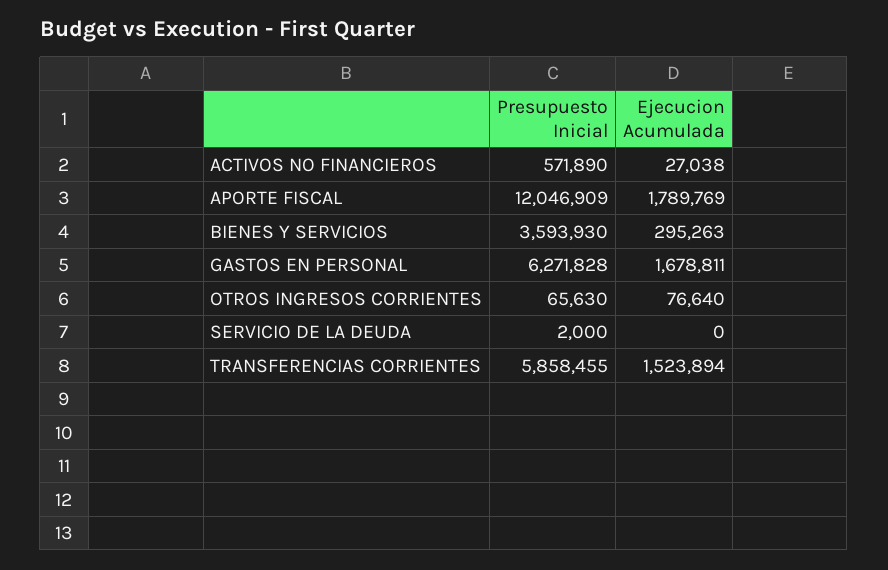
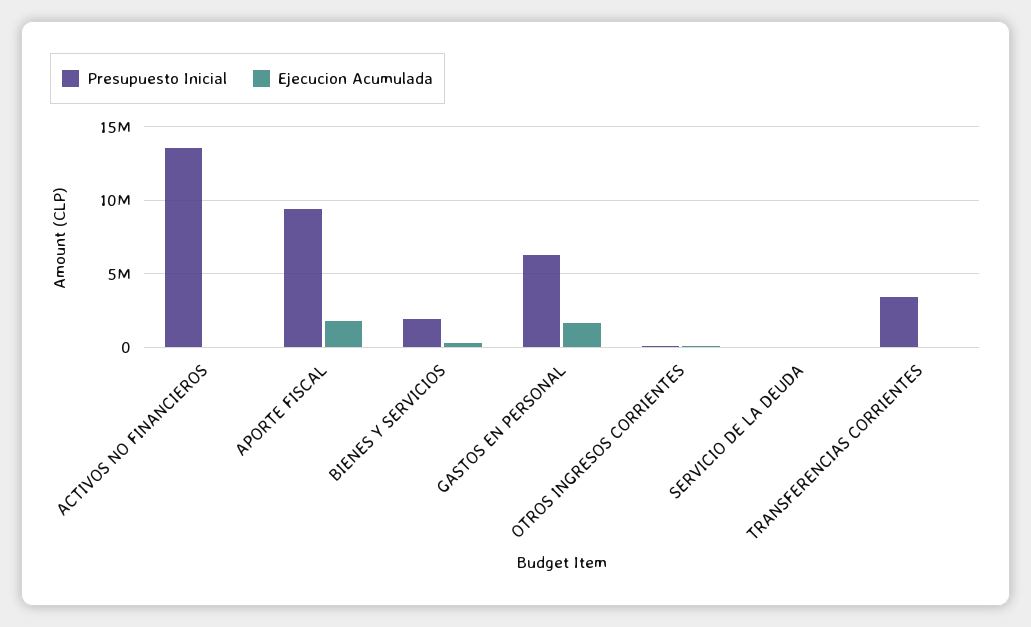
Presupuesto Inicial, ACTIVOS NO FINANCIEROS: 571890 -> 13500000
Presupuesto Inicial, APORTE FISCAL: 12046909 -> 9500000
Presupuesto Inicial, BIENES Y SERVICIOS: 3593930 -> 2000000
Presupuesto Inicial, TRANSFERENCIAS CORRIENTES: 5858455 -> 3500000
Ejecucion Acumulada, TRANSFERENCIAS CORRIENTES: 1523894 -> 0

